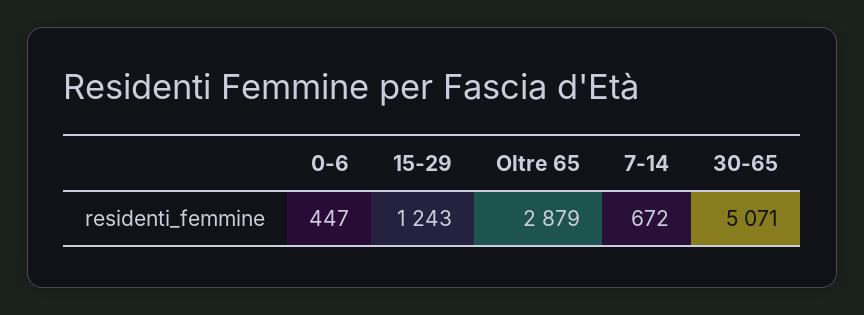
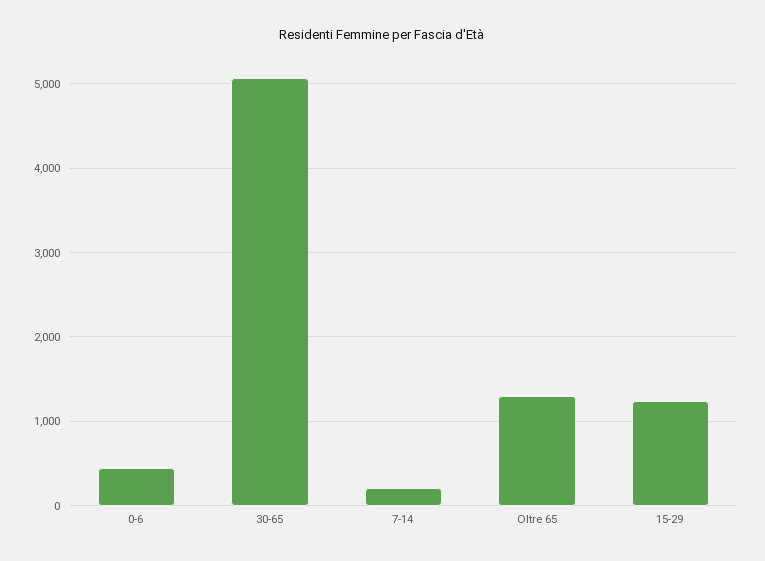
Oltre 65: 2879 -> 1300
7-14: 672 -> 200

